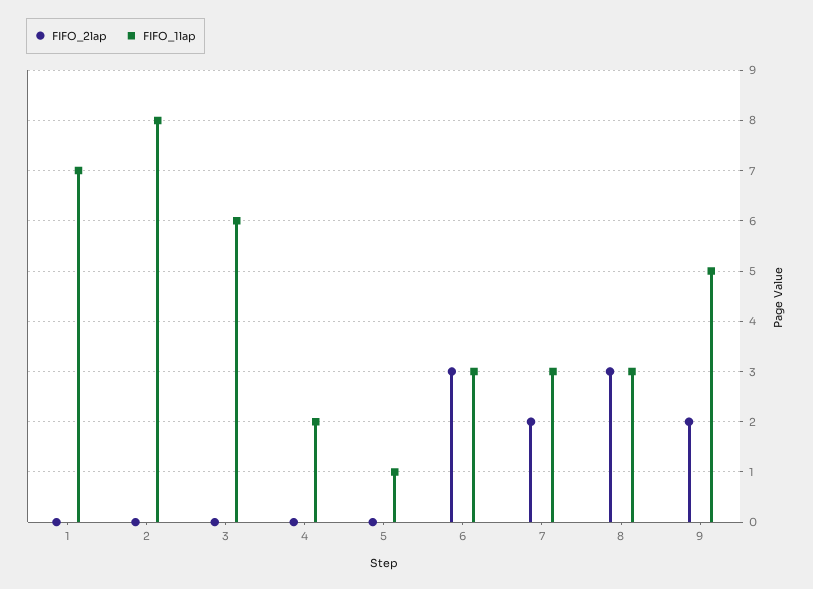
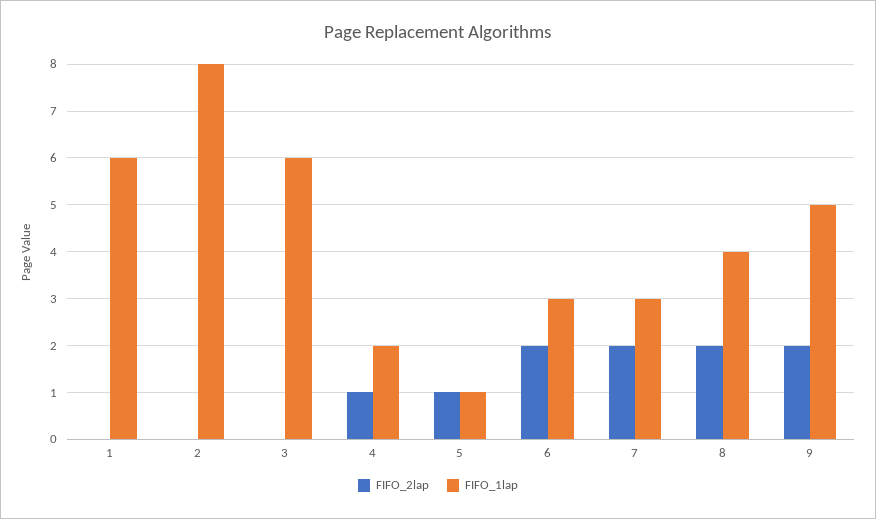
FIFO_1lap, 1: 7 -> 6
FIFO_2lap, 4: 0 -> 1
FIFO_2lap, 5: 0 -> 1
FIFO_2lap, 6: 3 -> 2
FIFO_2lap, 8: 3 -> 2
FIFO_1lap, 8: 3 -> 4

